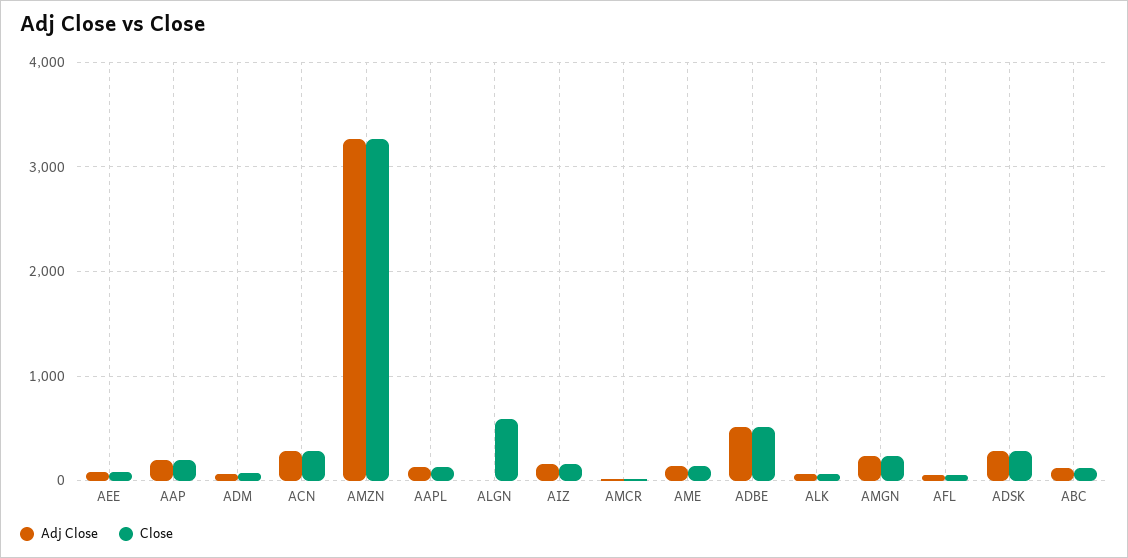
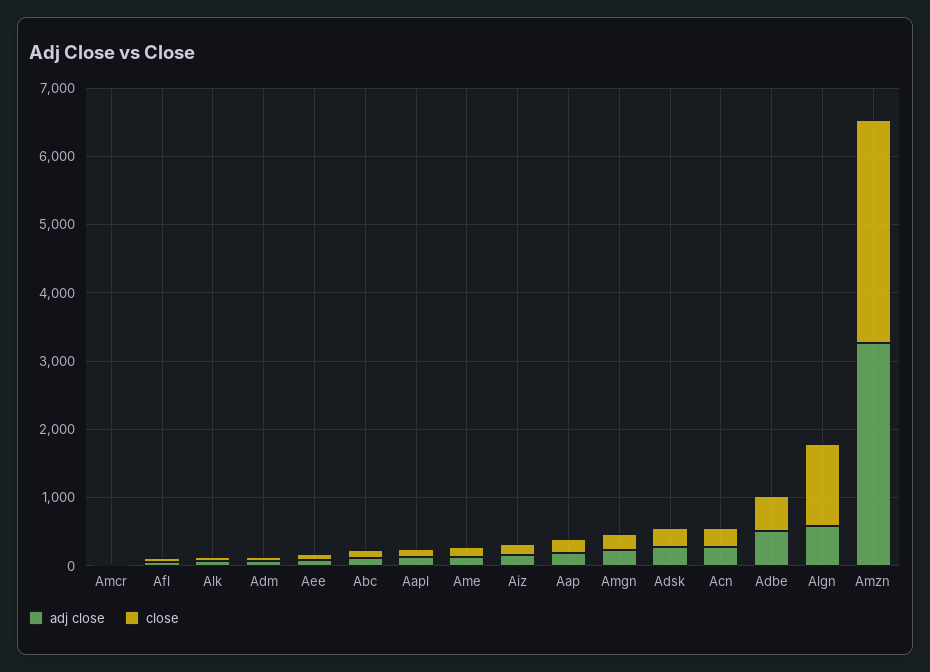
Adj Close, ALGN: 0 -> 600
Close, ALGN: 600 -> 1200

